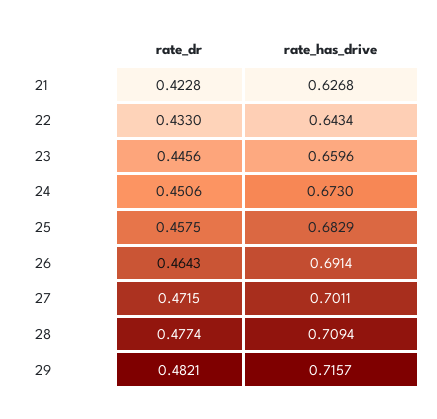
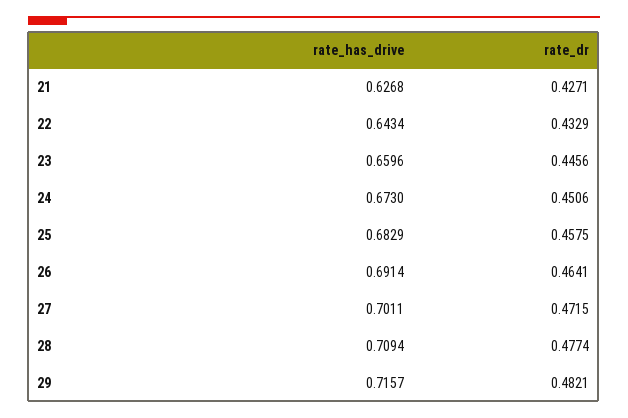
rate_dr, 21: 0.4228 -> 0.4271
rate_dr, 22: 0.433 -> 0.4329
rate_dr, 26: 0.4643 -> 0.4641

